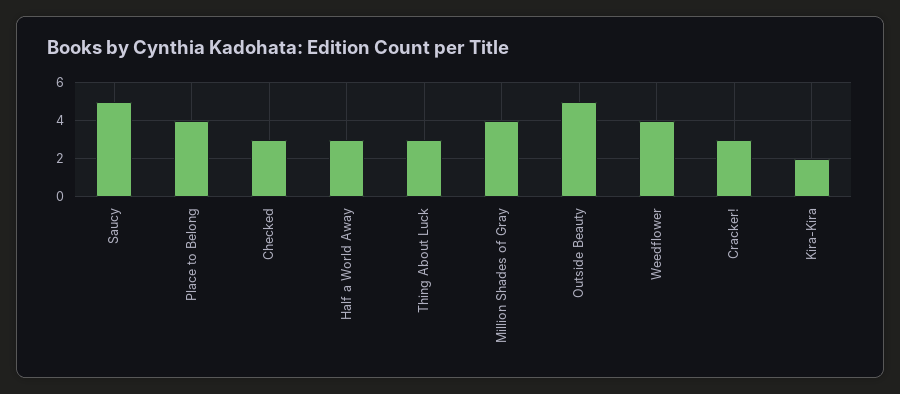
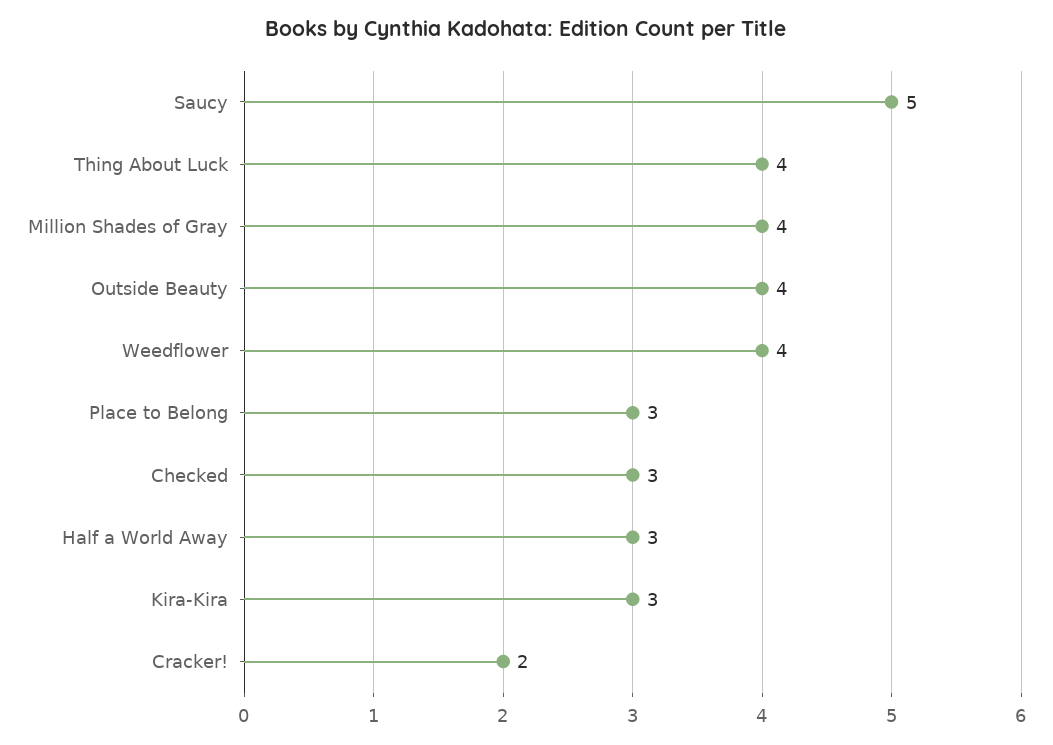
Place to Belong: 4 -> 3
Thing About Luck: 3 -> 4
Outside Beauty: 5 -> 4
Cracker!: 3 -> 2
Kira-Kira: 2 -> 3

